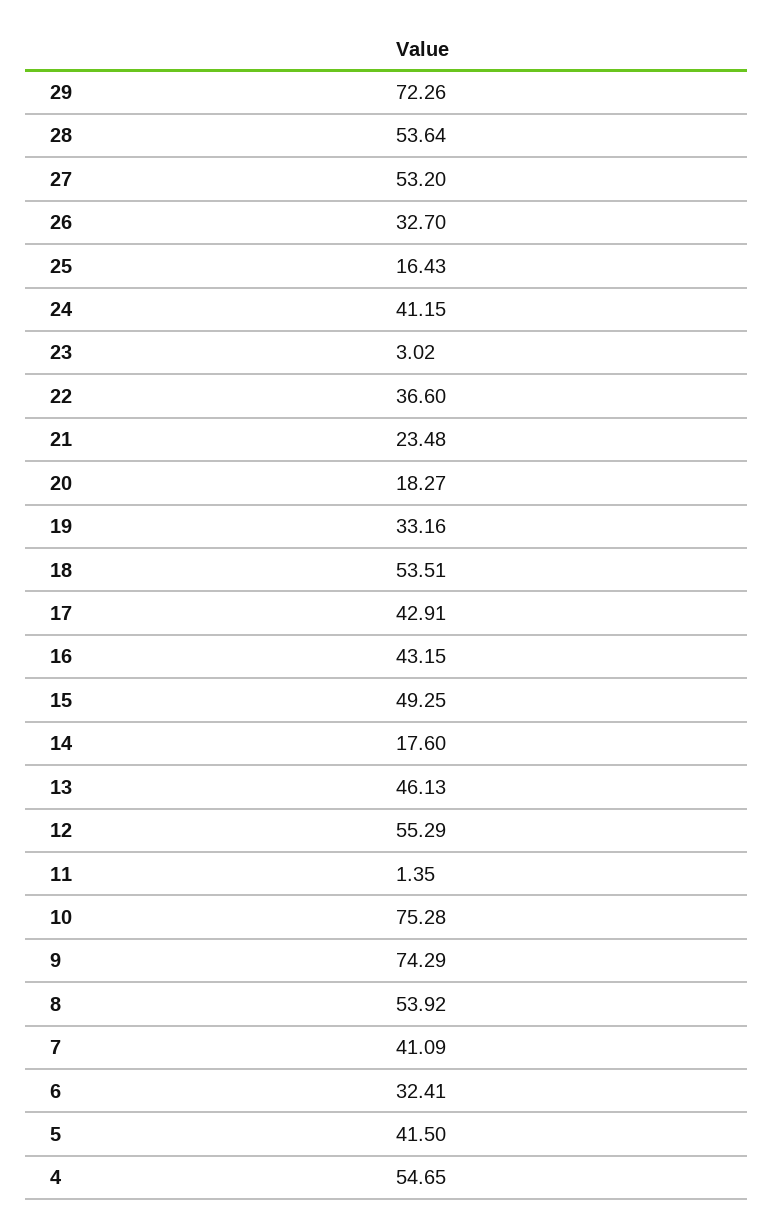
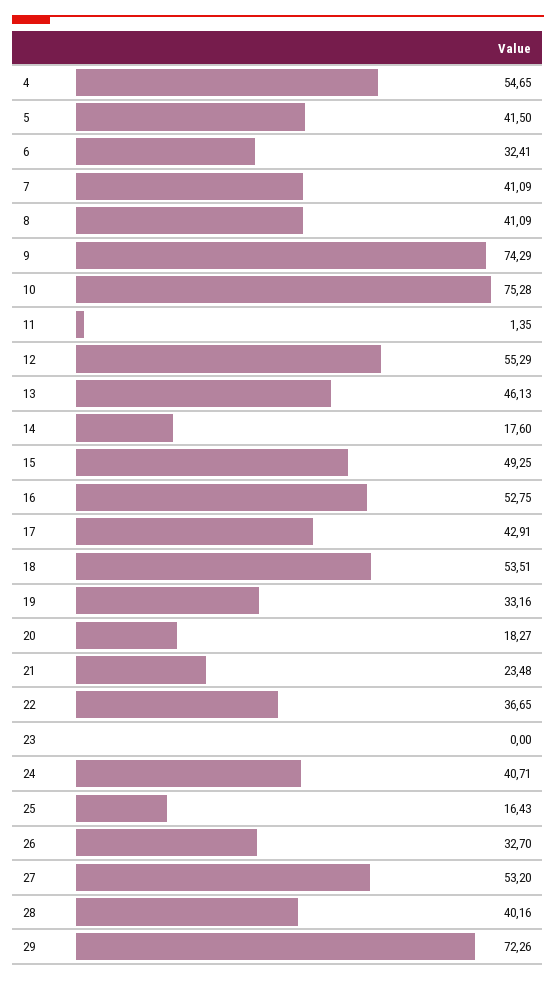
28: 53.64 -> 40.16
24: 41.15 -> 40.71
23: 3.02 -> 0
22: 36.6 -> 36.65
16: 43.15 -> 52.75
8: 53.92 -> 41.09

